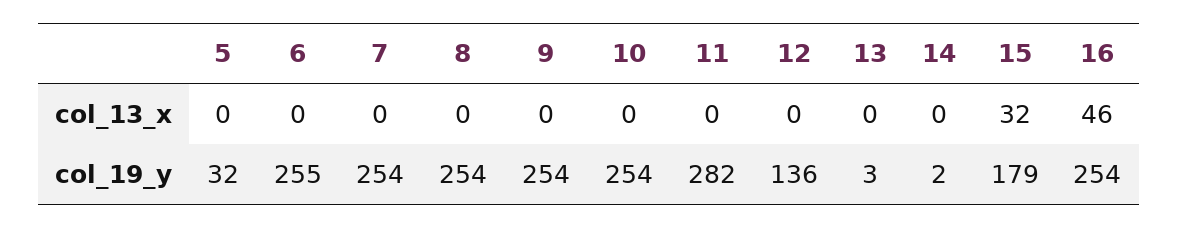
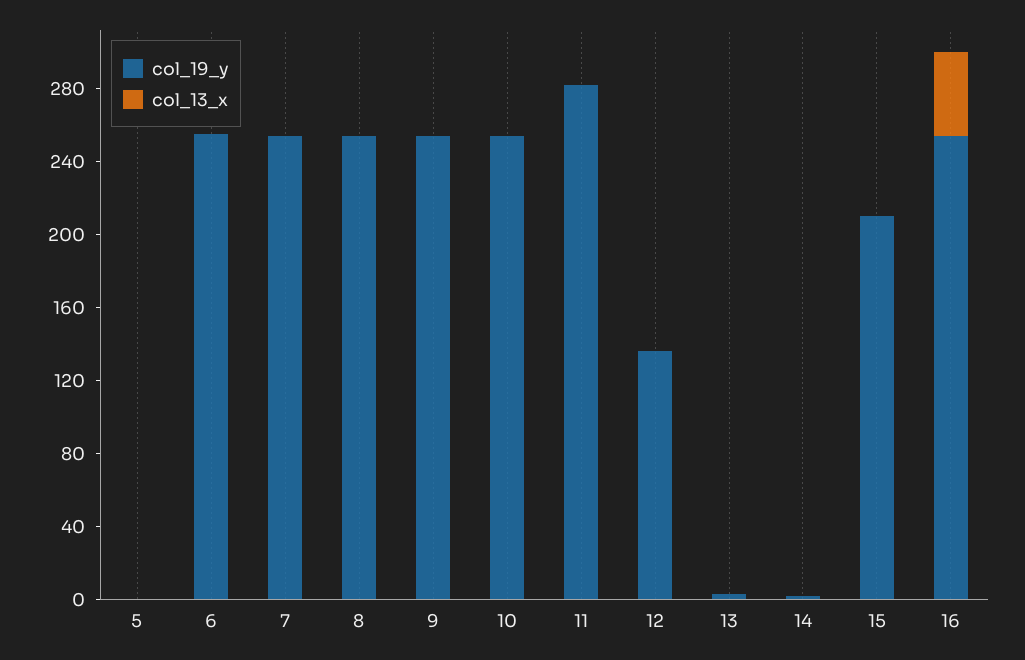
col_13_x, 15: 32 -> 0
col_19_y, 5: 32 -> 0
col_19_y, 15: 179 -> 210

